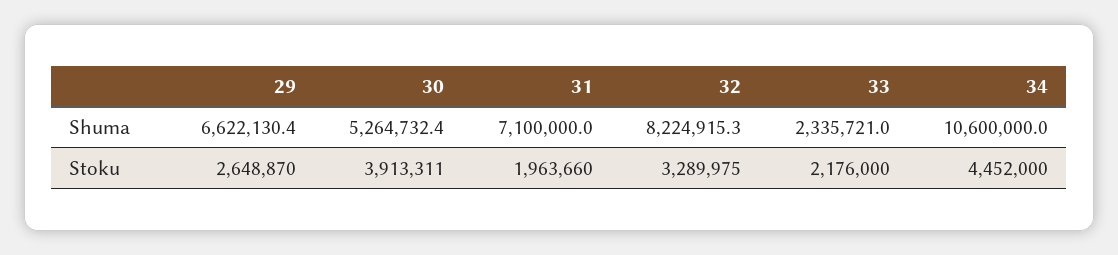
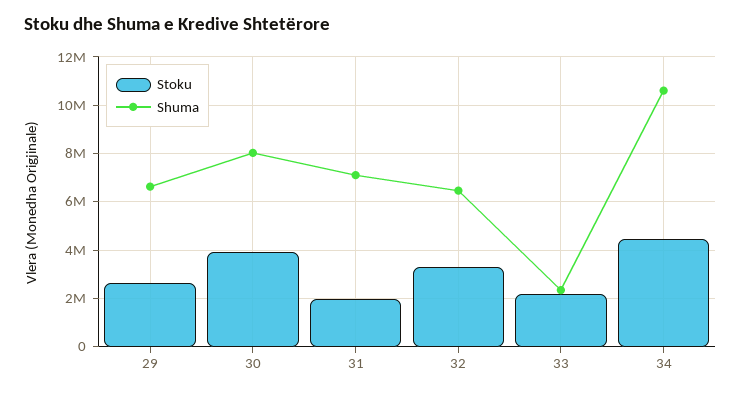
Shuma, 30: 5264732.4 -> 8000000
Shuma, 32: 8224915.3 -> 6500000

